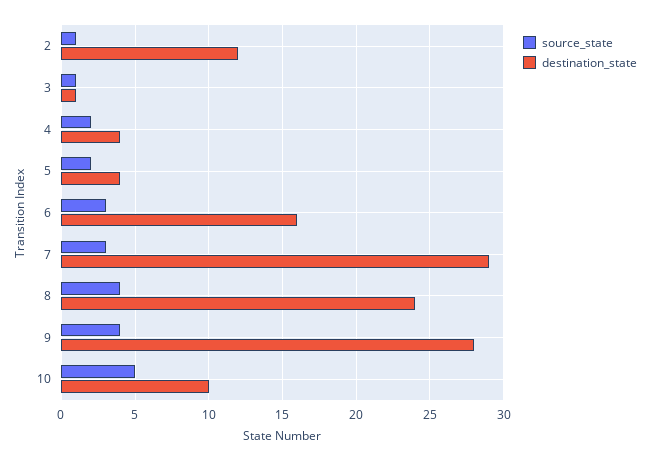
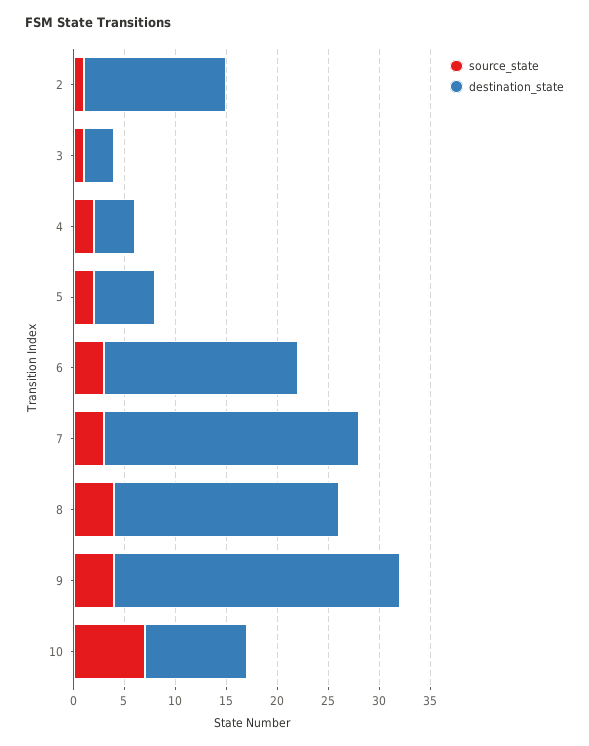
destination_state, 2: 12 -> 14
destination_state, 3: 1 -> 3
destination_state, 5: 4 -> 6
destination_state, 6: 16 -> 19
destination_state, 7: 29 -> 25
destination_state, 8: 24 -> 22
source_state, 10: 5 -> 7

